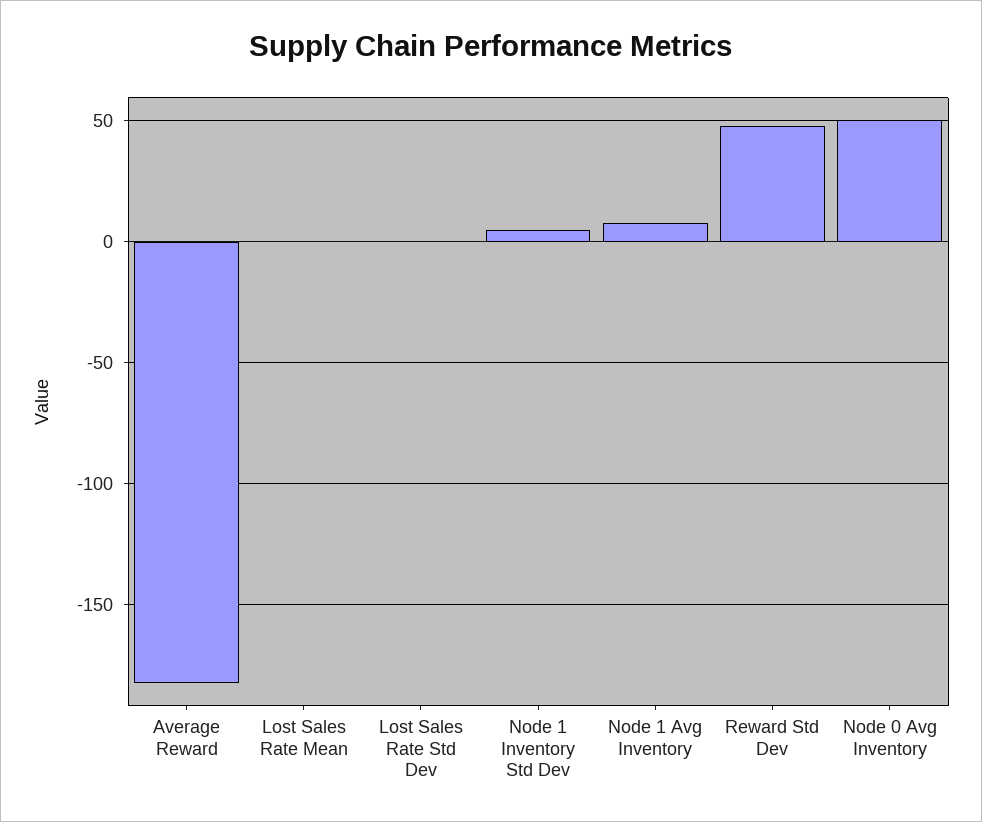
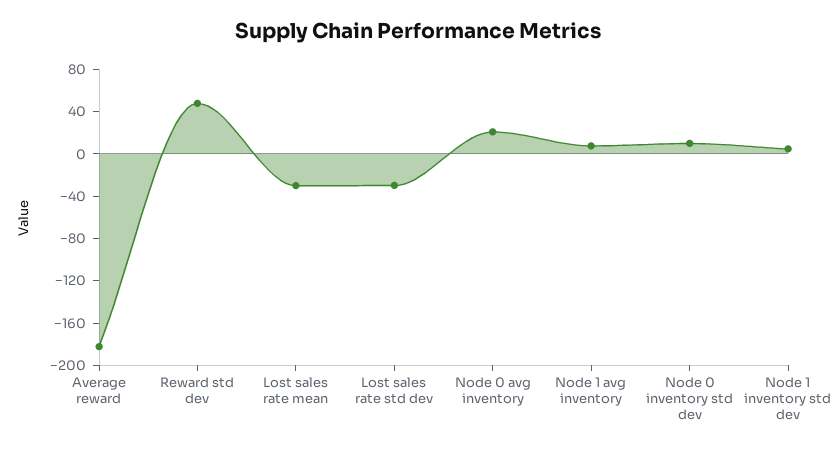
Lost Sales Rate Mean: 0 -> -30
Lost Sales Rate Std Dev: 0 -> -30
Node 0 Avg Inventory: 50 -> 20
Node 0 inventory std dev: none -> 10

